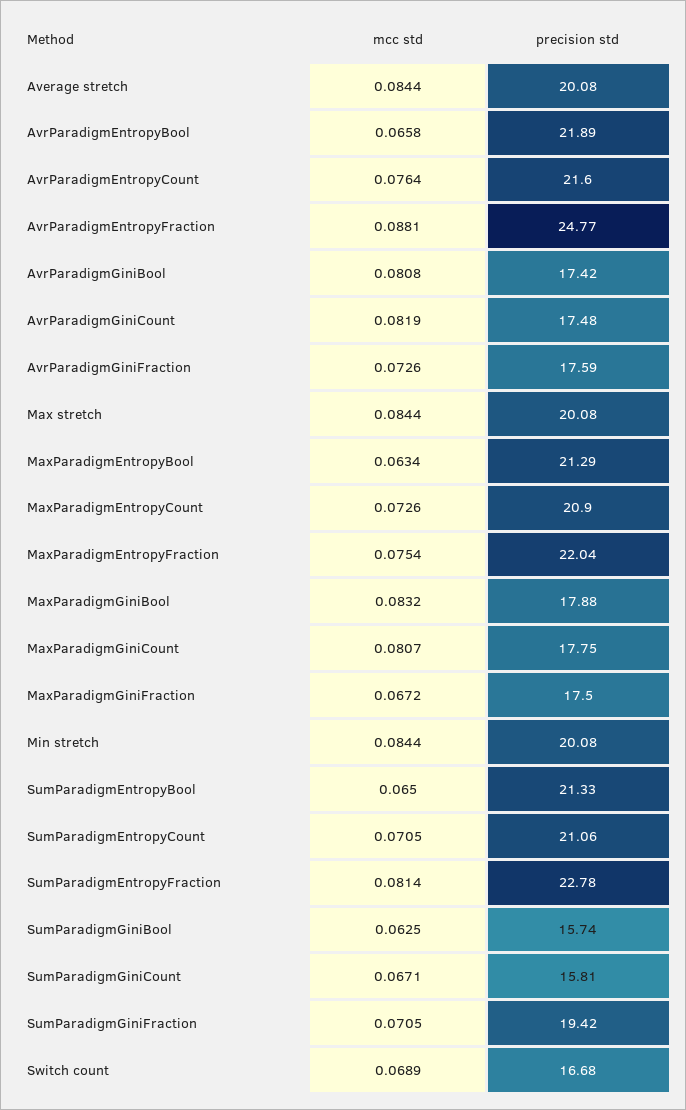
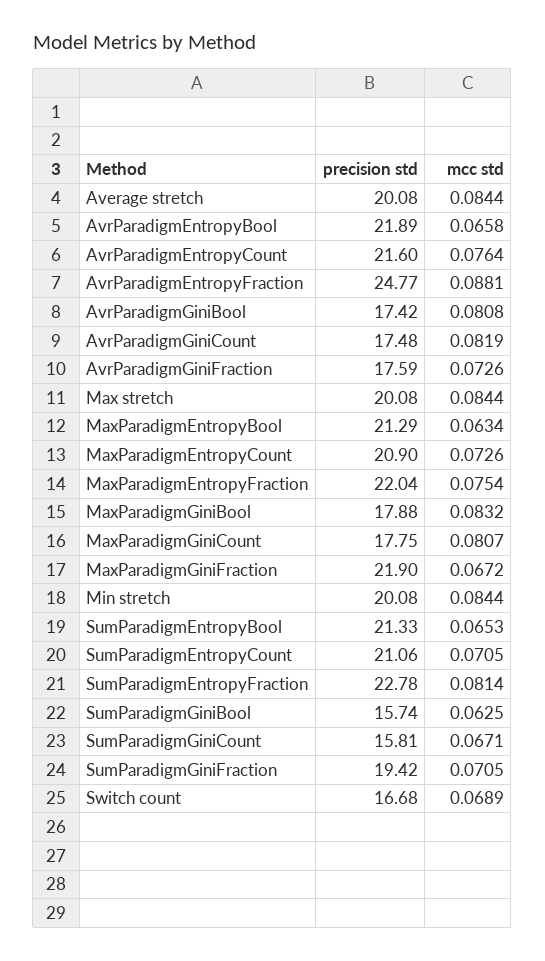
precision std, MaxParadigmGiniFraction: 17.5 -> 21.9
mcc std, SumParadigmEntropyBool: 0.065 -> 0.0653

